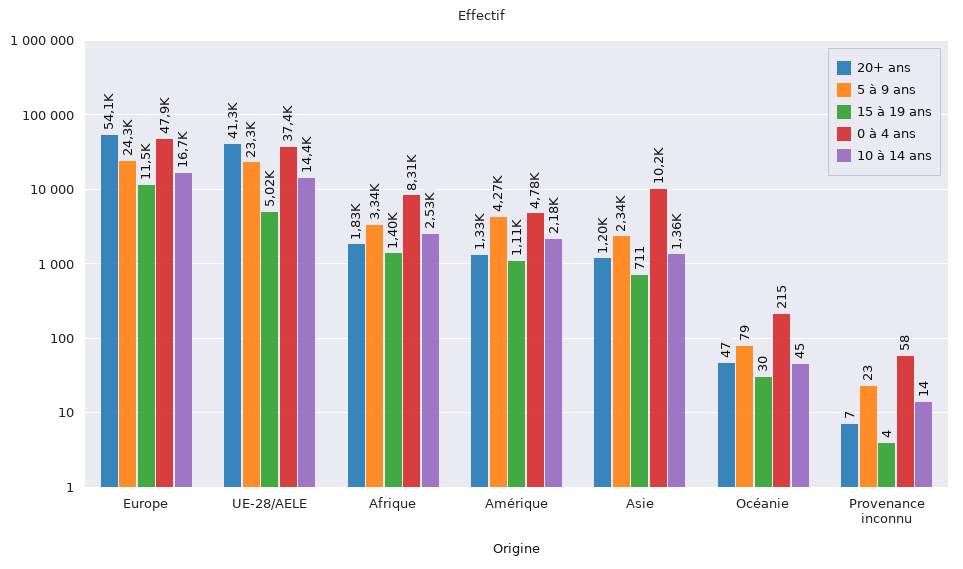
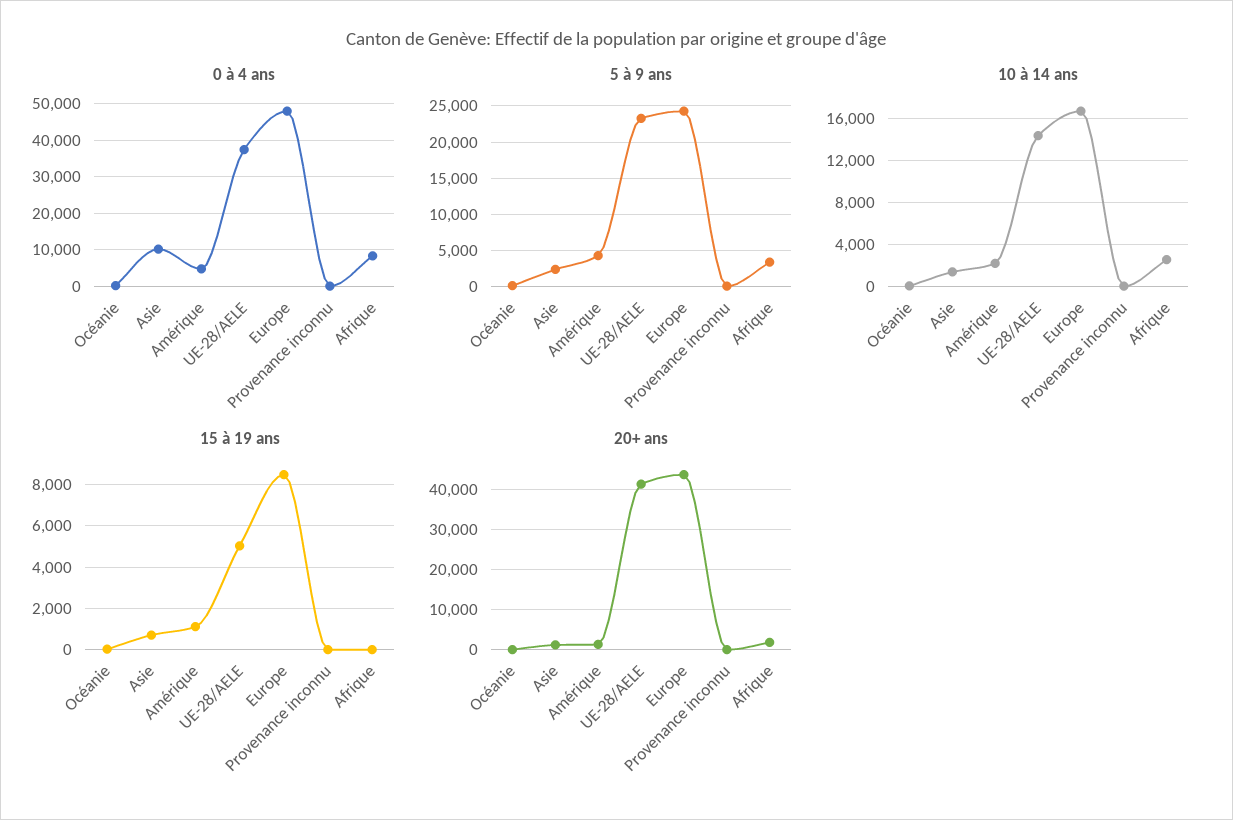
20+ ans, Europe: 54100 -> 44000
15 à 19 ans, Europe: 11500 -> 8500
15 à 19 ans, Afrique: 1400 -> 0

